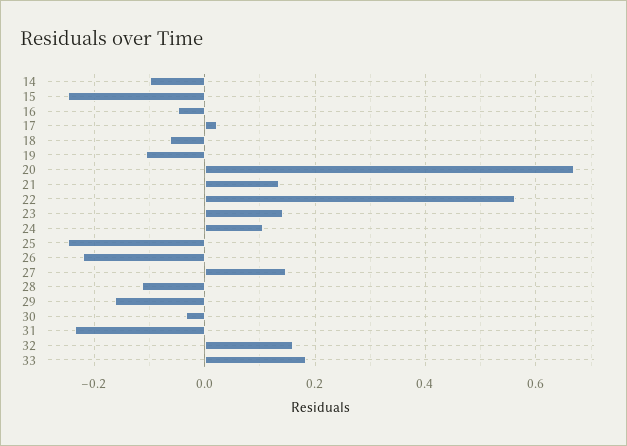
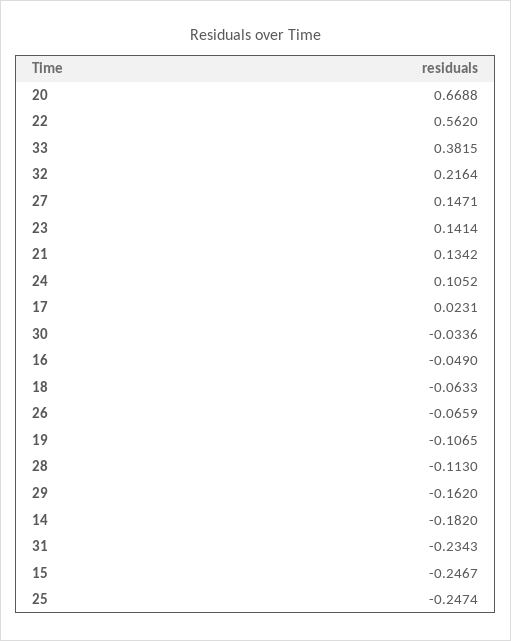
14: -0.1 -> -0.182
26: -0.22 -> -0.0659
32: 0.16 -> 0.2164
33: 0.18 -> 0.3815

